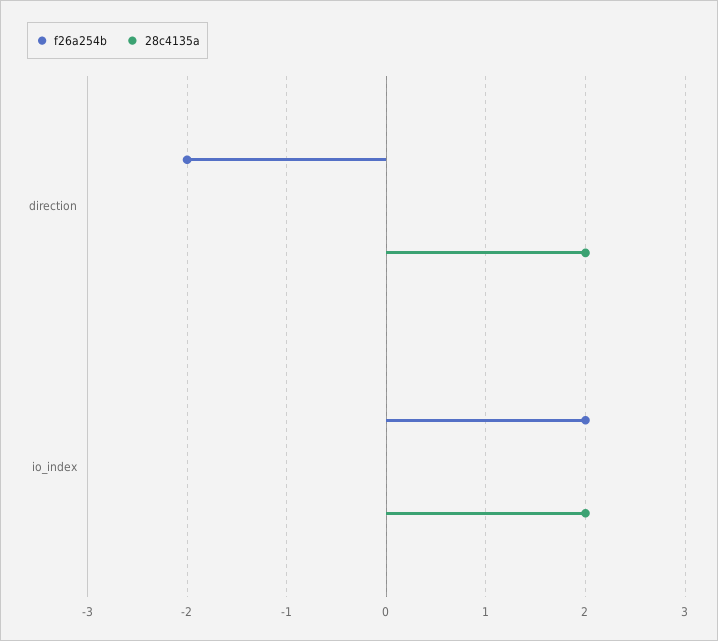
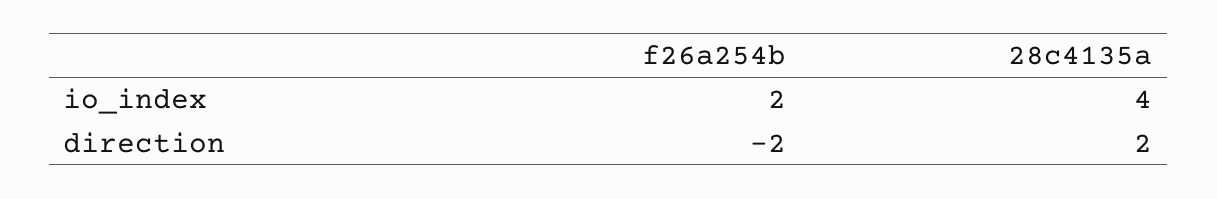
28c4135a, io_index: 2 -> 4

